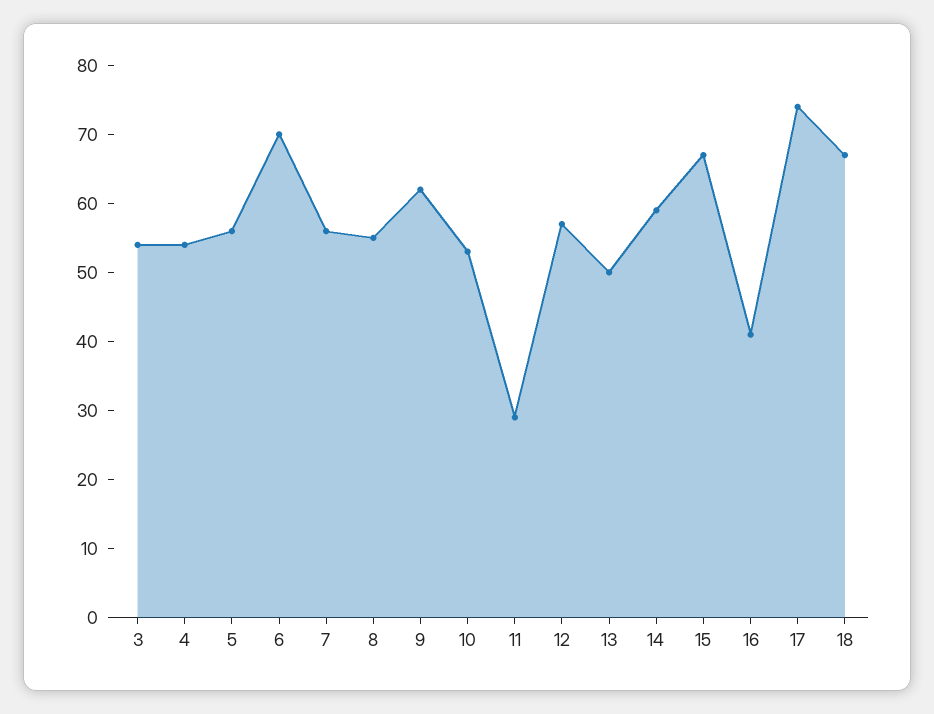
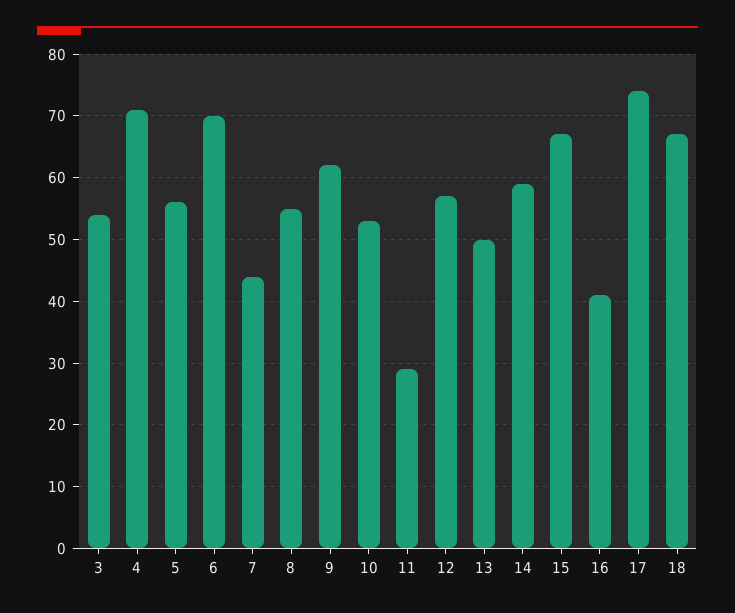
4: 55 -> 71
7: 55 -> 44

